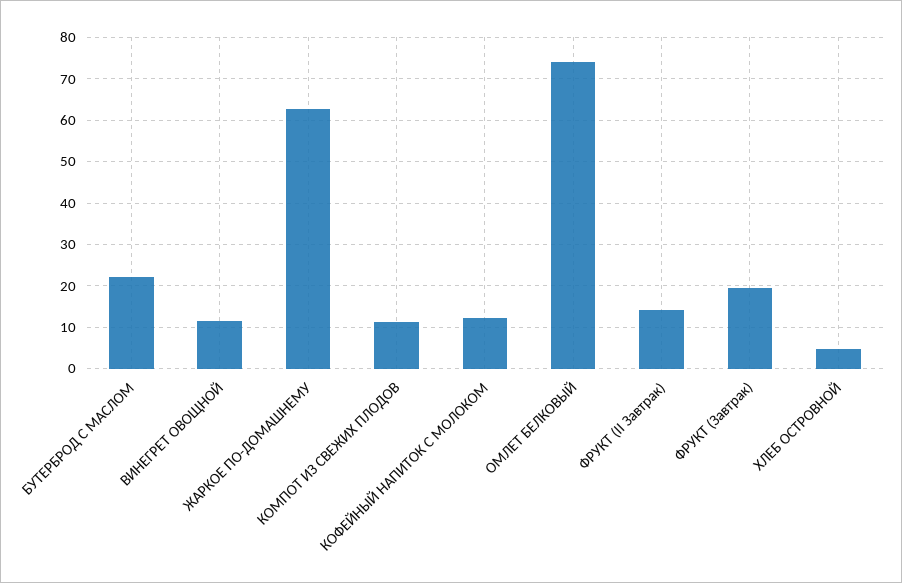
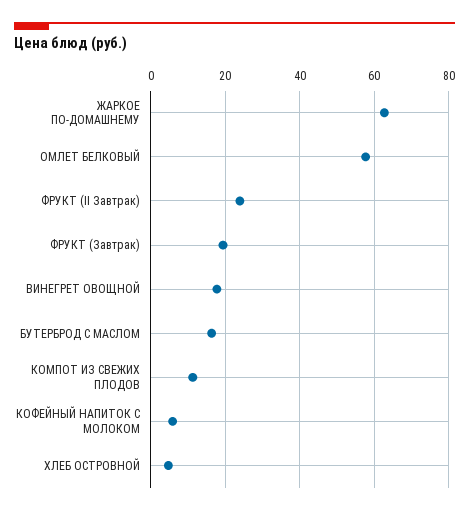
БУТЕРБРОД С МАСЛОМ: 22 -> 16
ВИНЕГРЕТ ОВОЩНОЙ: 12 -> 18
КОФЕЙНЫЙ НАПИТОК С МОЛОКОМ: 12 -> 6
ОМЛЕТ БЕЛКОВЫЙ: 74 -> 58
ФРУКТ (II Завтрак): 14 -> 24

